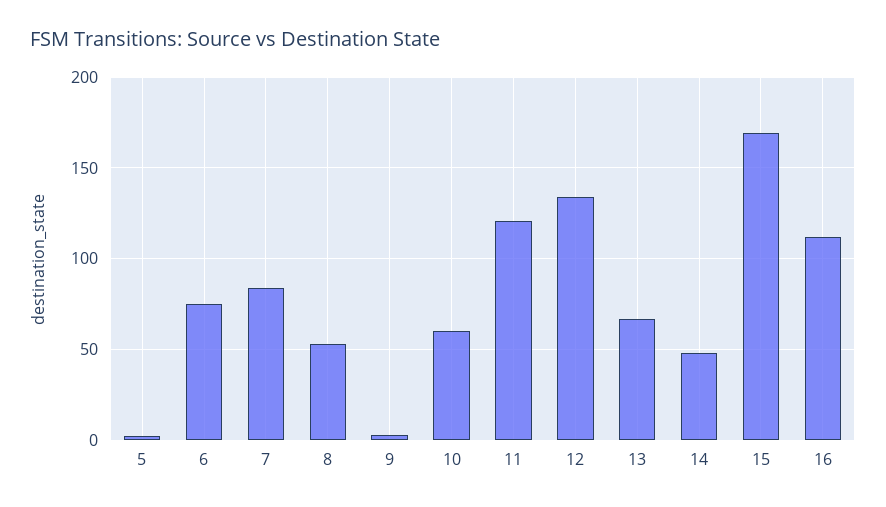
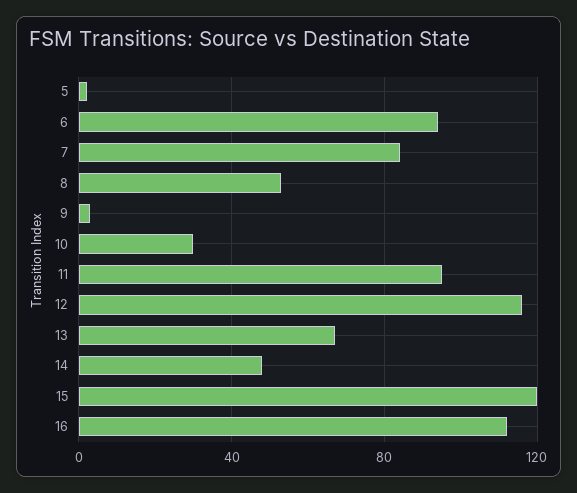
6: 75 -> 95
10: 60 -> 30
11: 120 -> 95
12: 135 -> 115
15: 170 -> 120

